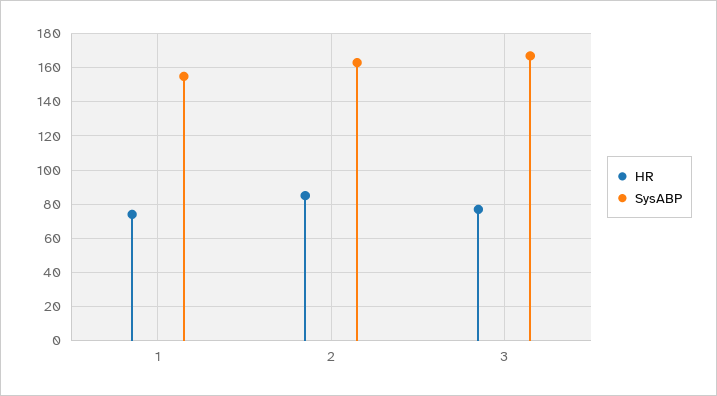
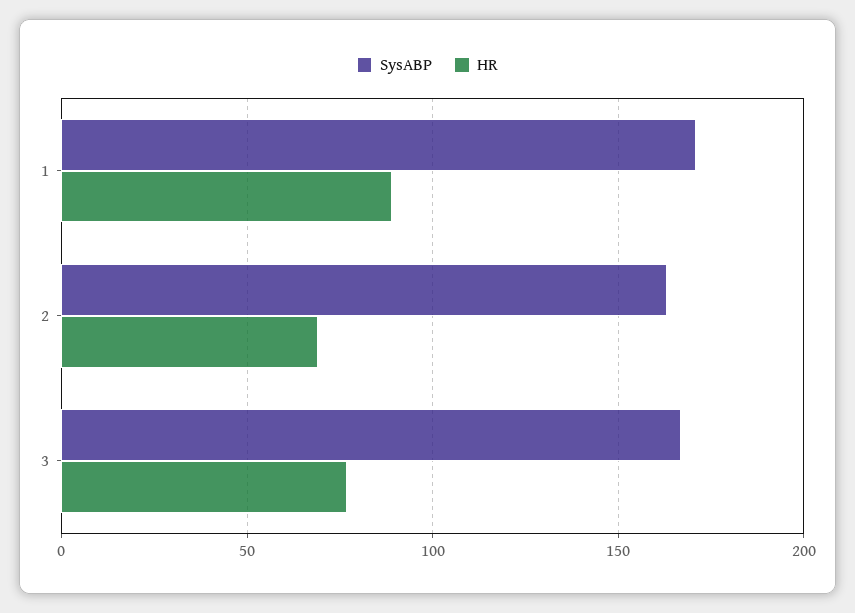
HR, 1: 75 -> 90
SysABP, 1: 155 -> 170
HR, 2: 85 -> 70

